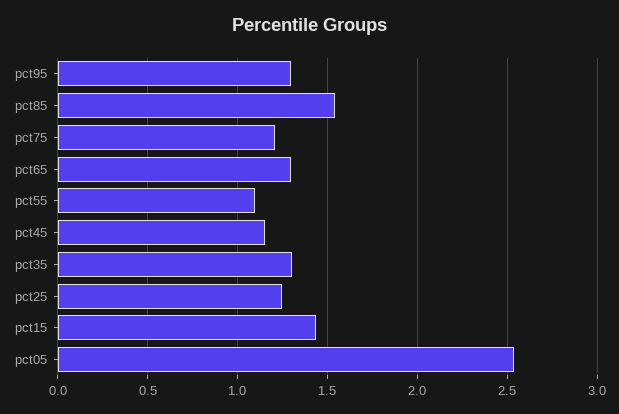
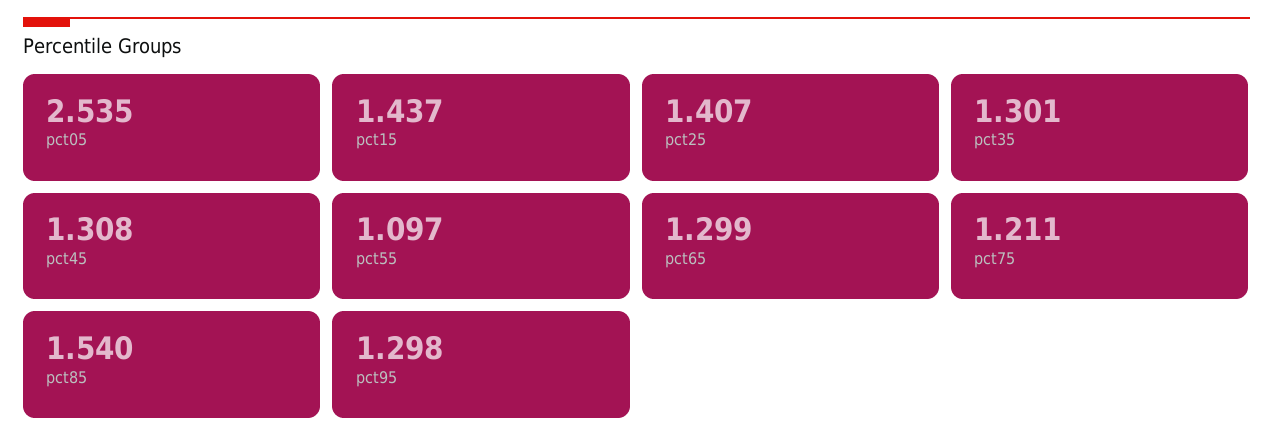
pct45: 1.15 -> 1.308
pct25: 1.25 -> 1.407

